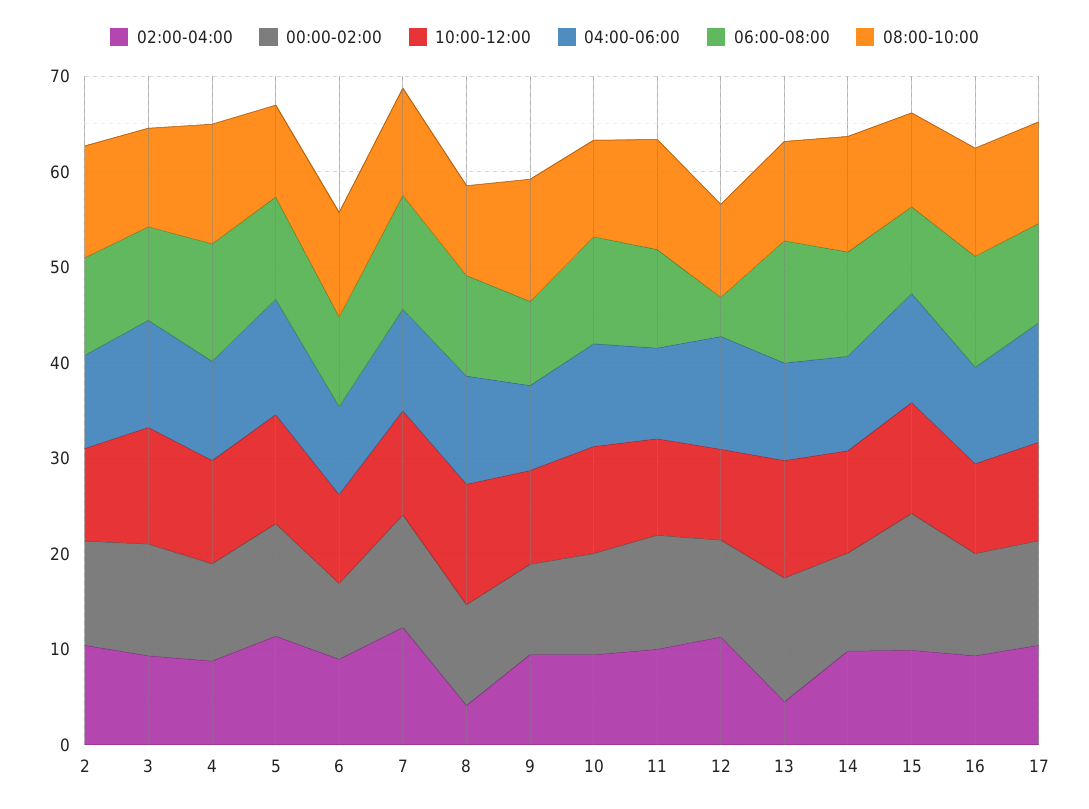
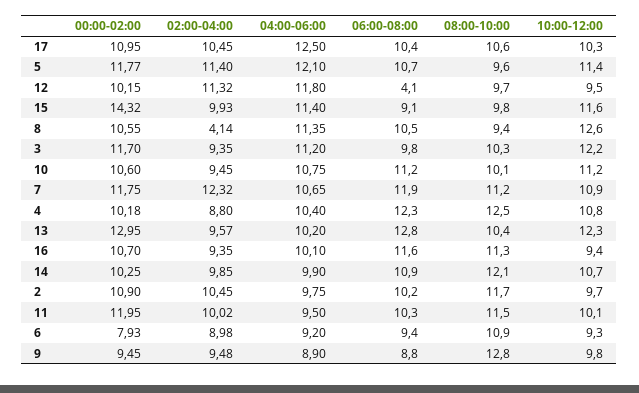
02:00-04:00, 13: 4 -> 9.57

